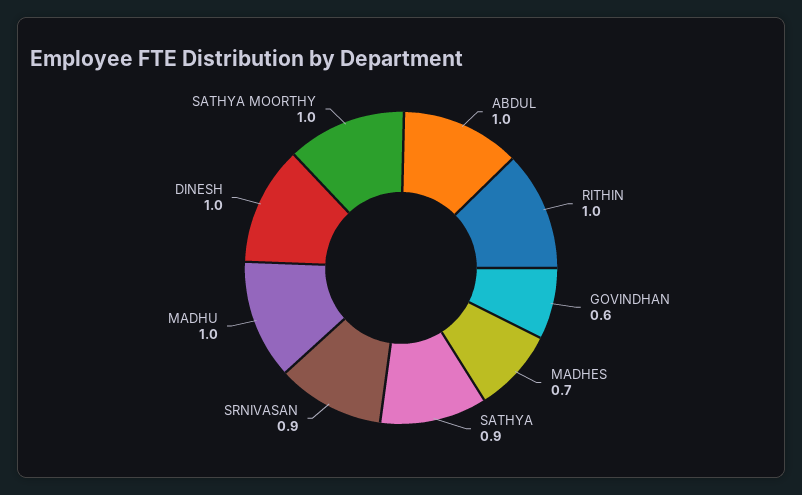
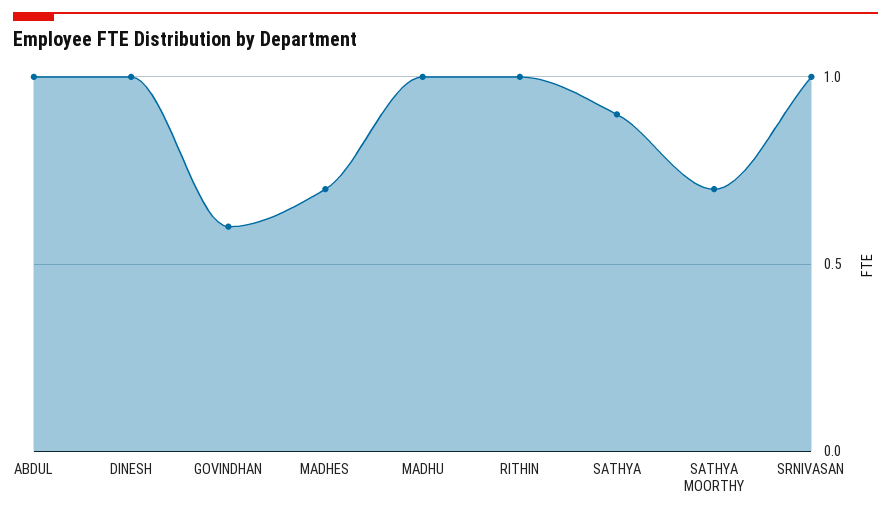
SRNIVASAN: 0.9 -> 1
SATHYA MOORTHY: 1 -> 0.7

